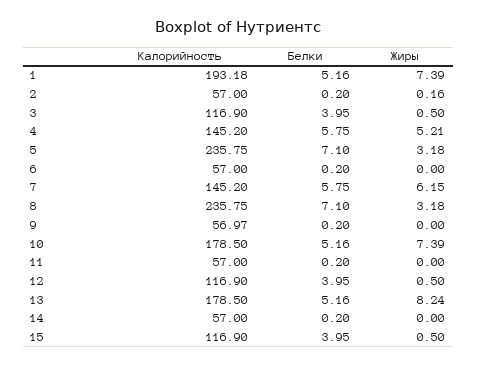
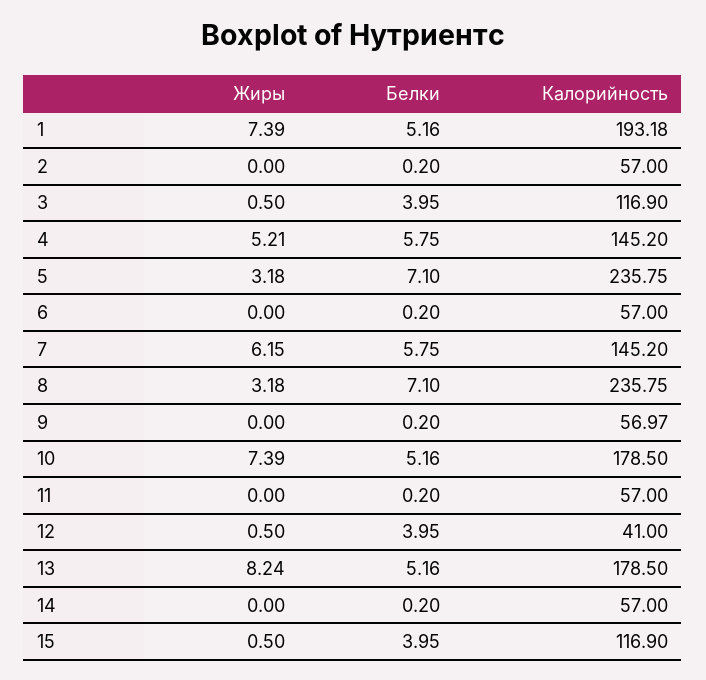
Жиры, 2: 0.16 -> 0
Калорийность, 12: 116.9 -> 41

